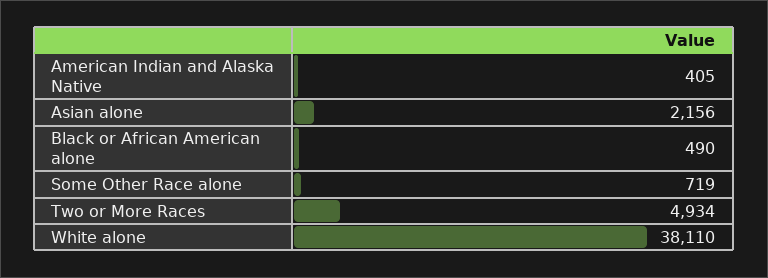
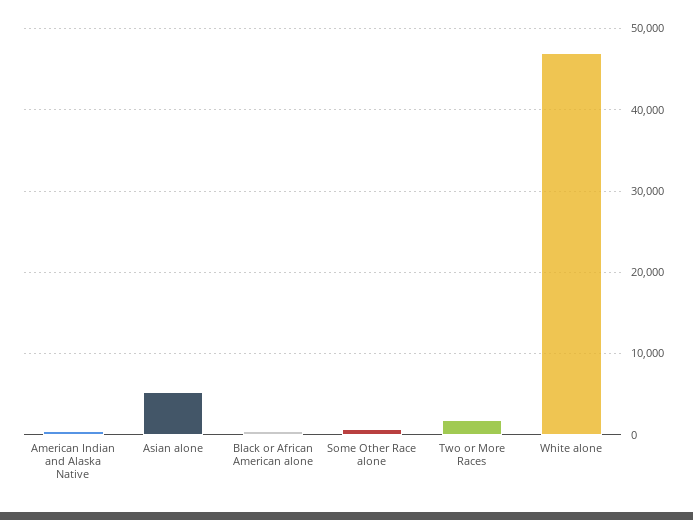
Asian alone: 2156 -> 5000
Two or More Races: 4934 -> 2000
White alone: 38110 -> 47000

